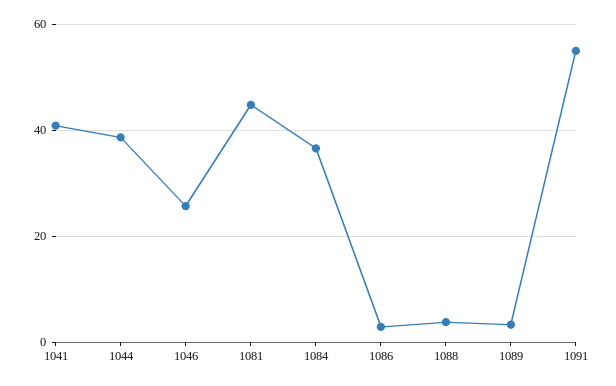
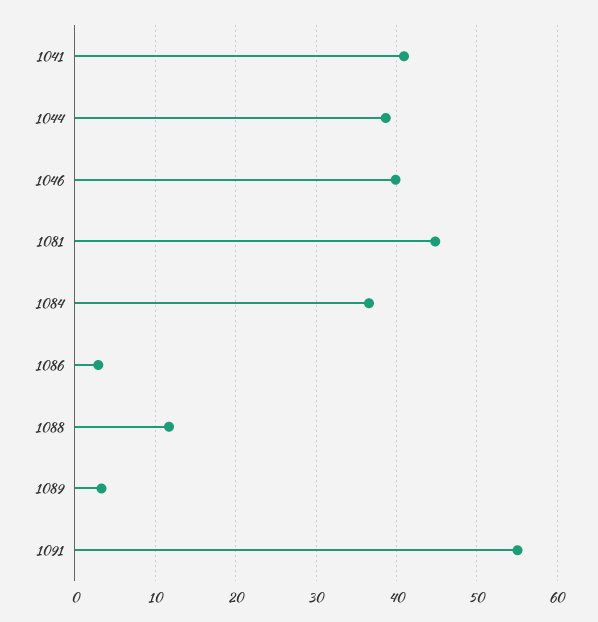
1046: 26 -> 40
1088: 4 -> 12

